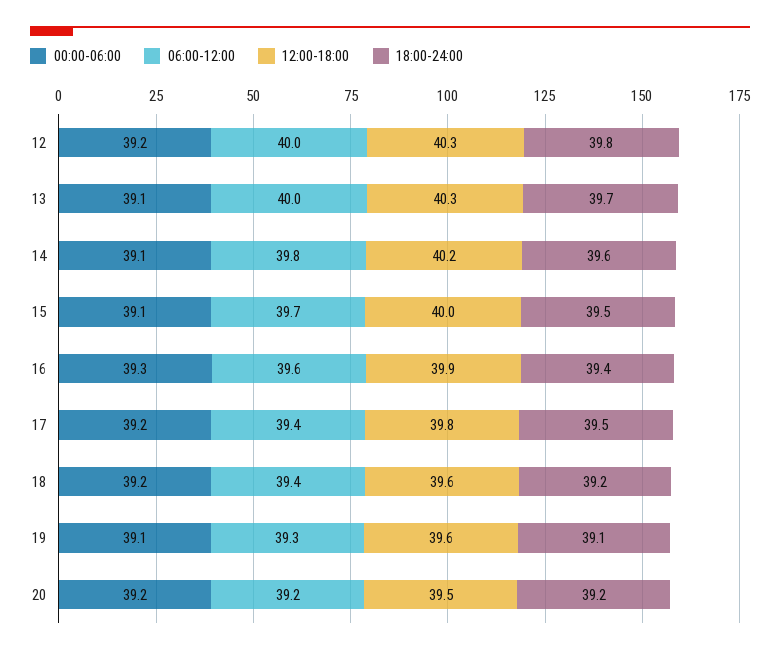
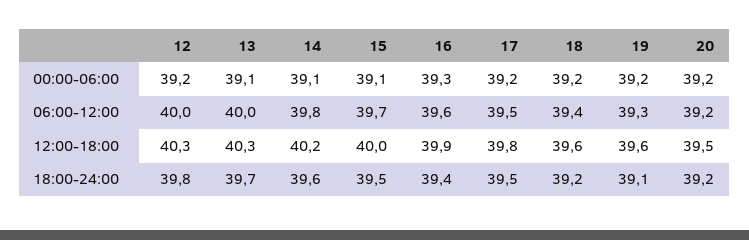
06:00-12:00, 17: 39.4 -> 39.5
00:00-06:00, 19: 39.1 -> 39.2

